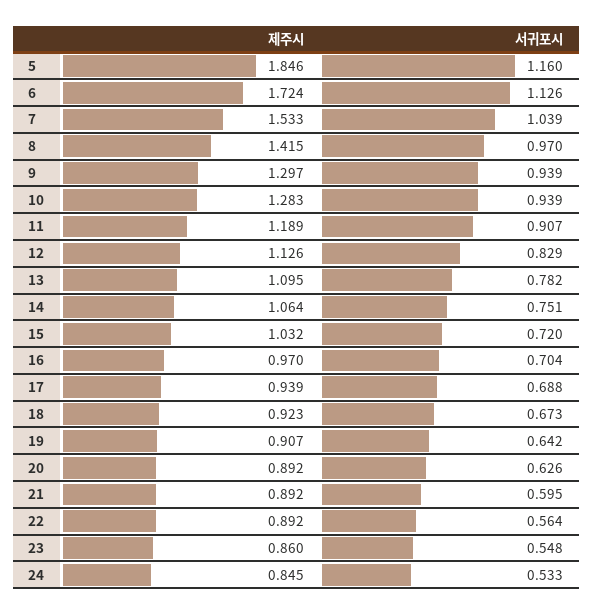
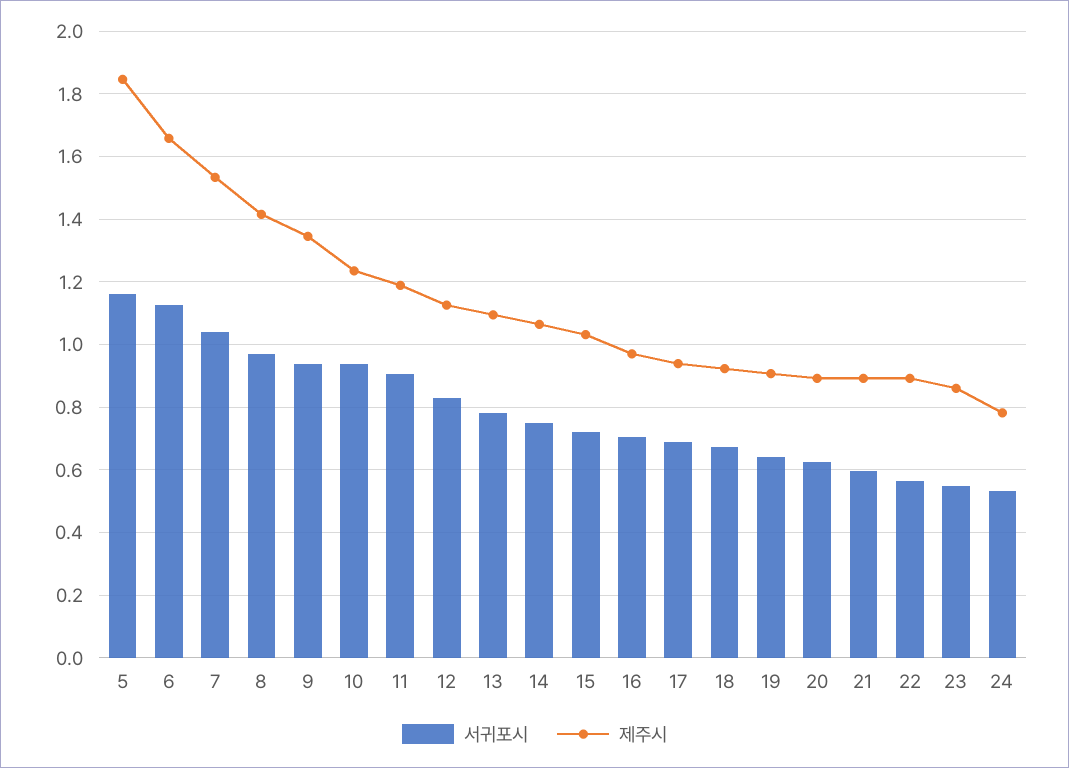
제주시, 6: 1.724 -> 1.66
제주시, 9: 1.297 -> 1.34
제주시, 10: 1.283 -> 1.24
제주시, 24: 0.845 -> 0.78

